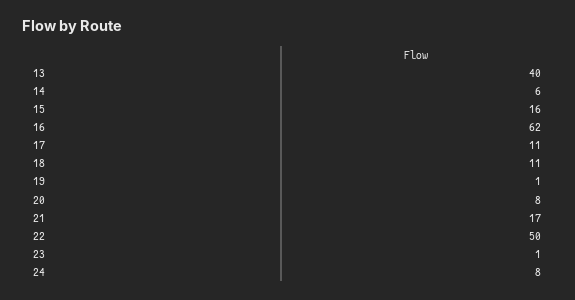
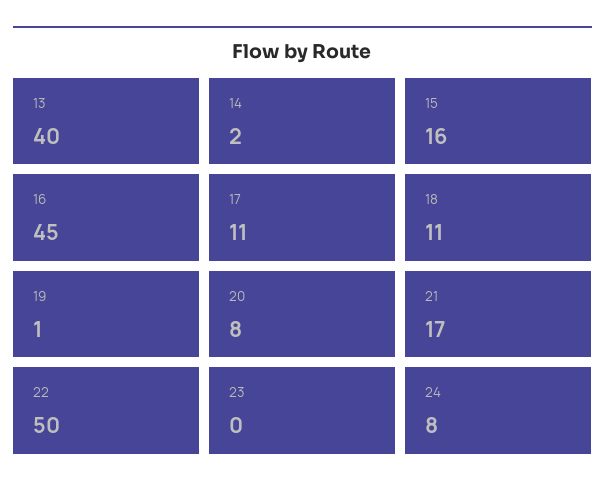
14: 6 -> 2
16: 62 -> 45
23: 1 -> 0

